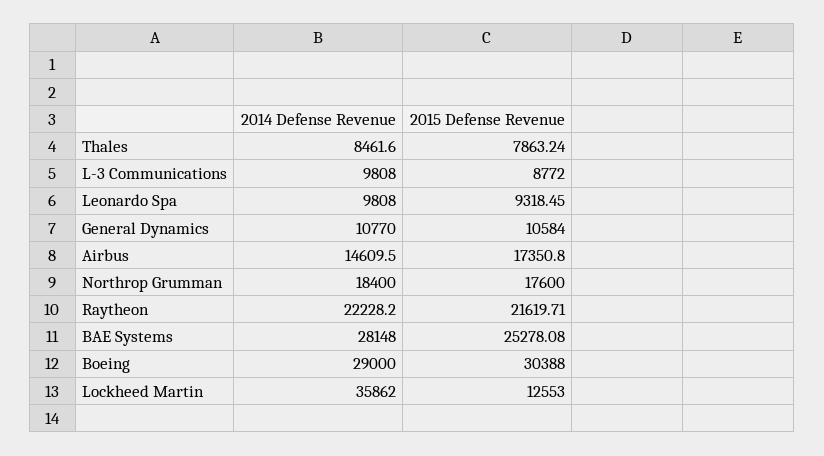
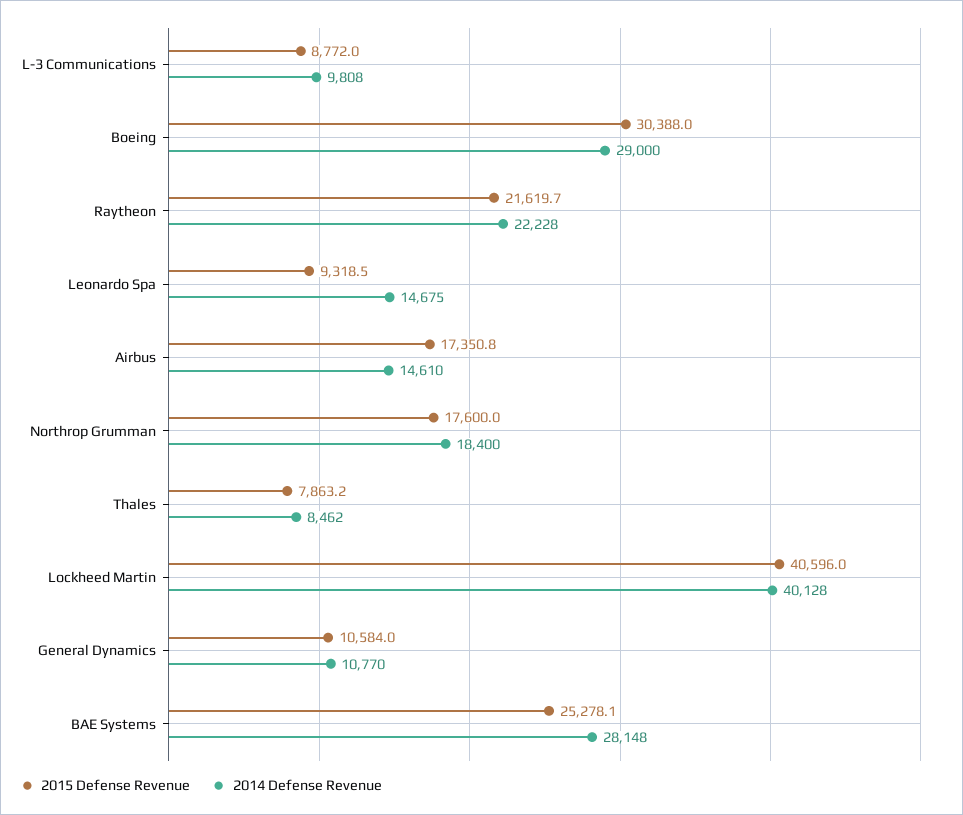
2014 Defense Revenue, Leonardo Spa: 9808 -> 14675
2014 Defense Revenue, Lockheed Martin: 35862 -> 40128
2015 Defense Revenue, Lockheed Martin: 12553 -> 40596

